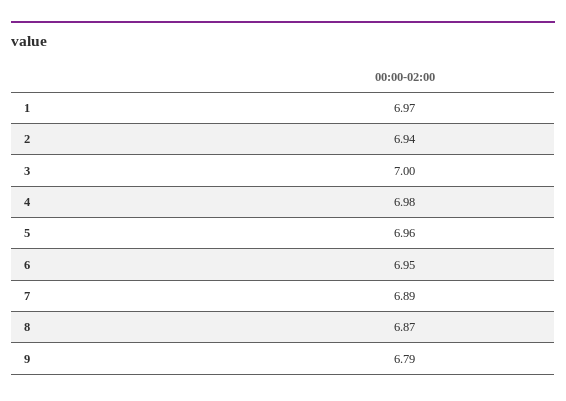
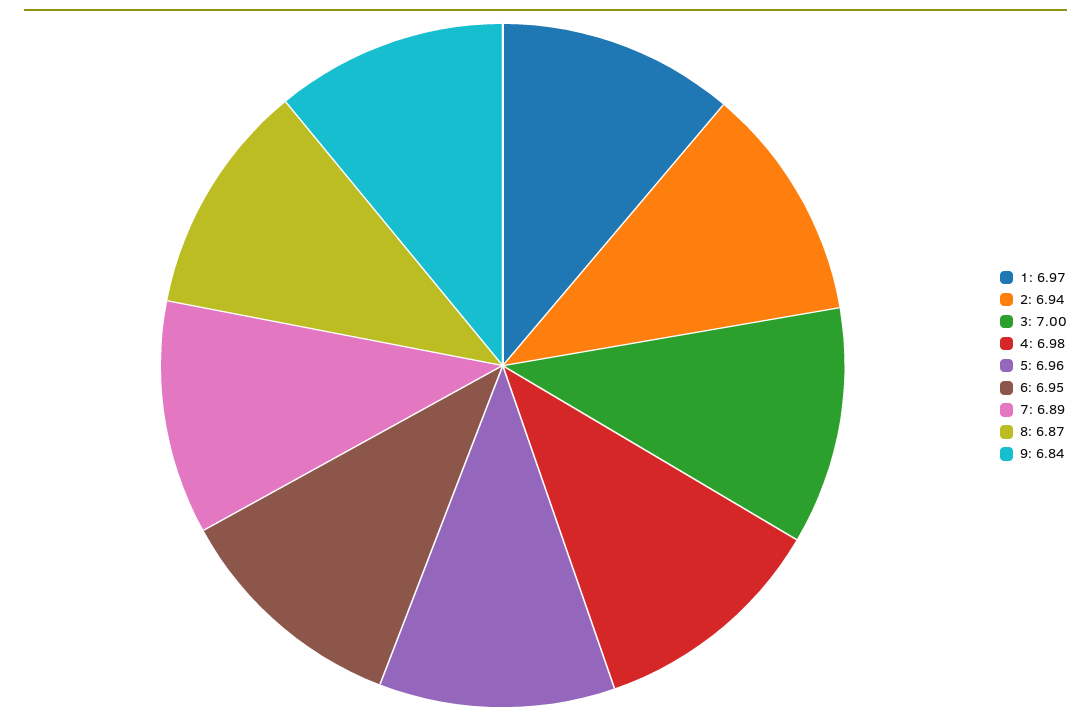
9: 6.79 -> 6.84

